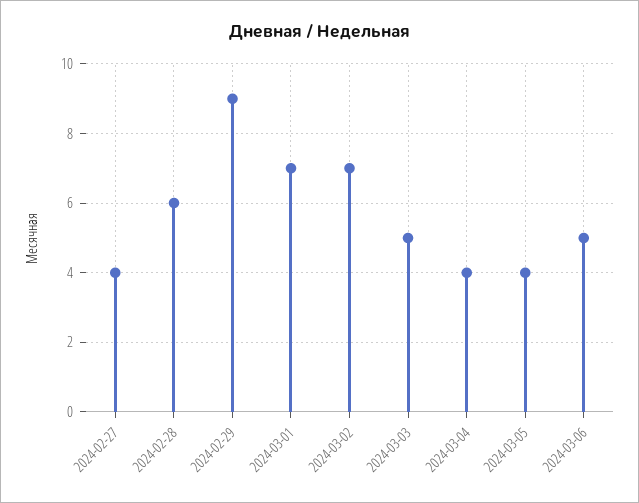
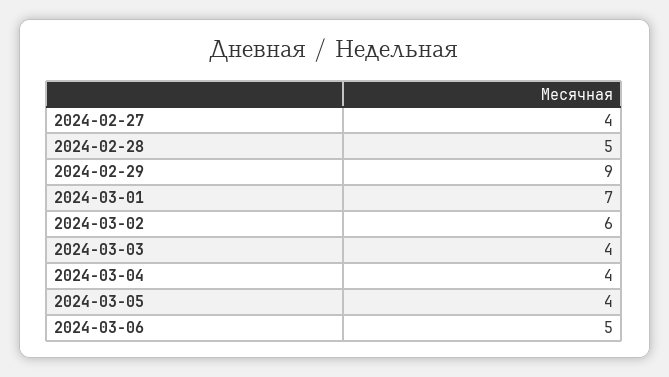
2024-02-28: 6 -> 5
2024-03-02: 7 -> 6
2024-03-03: 5 -> 4

